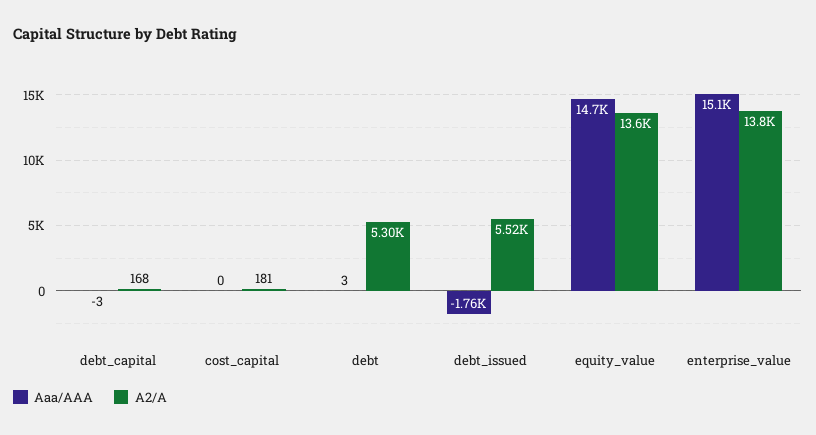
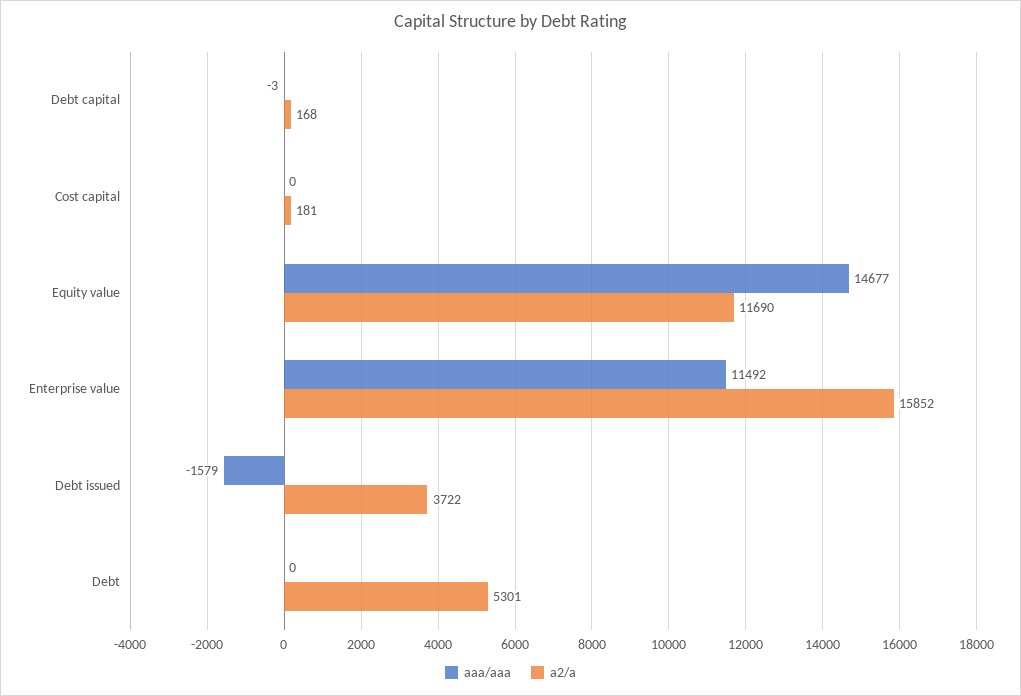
Aaa/AAA, debt: 3 -> 0
Aaa/AAA, debt_issued: -1760 -> -1579
A2/A, debt_issued: 5520 -> 3722
A2/A, equity_value: 13600 -> 11690
Aaa/AAA, enterprise_value: 15100 -> 11492
A2/A, enterprise_value: 13800 -> 15852

